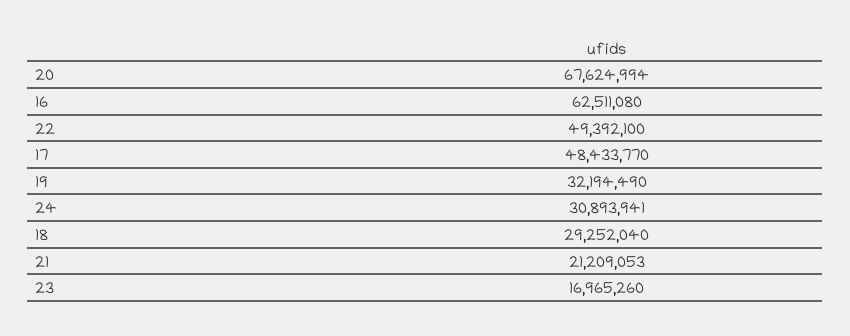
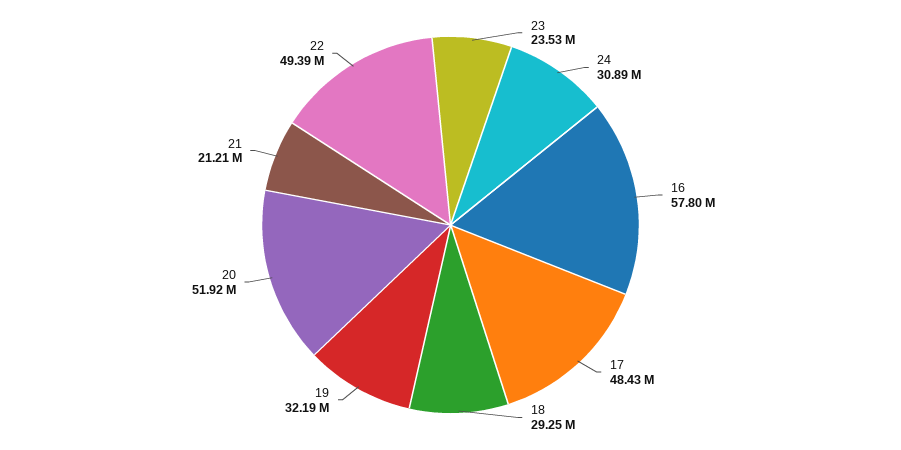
20: 67624994 -> 51920000
16: 62511080 -> 57800000
23: 16965260 -> 23530000

